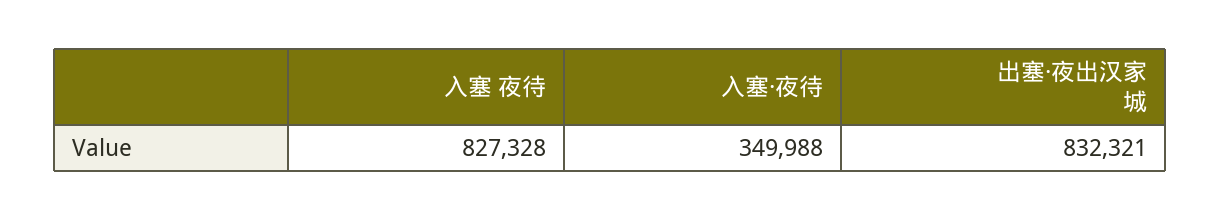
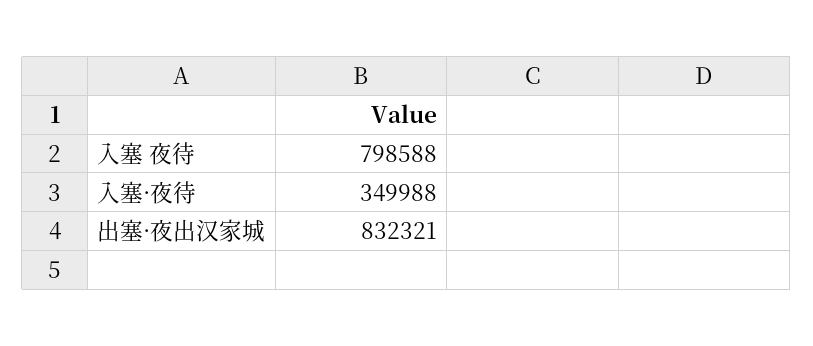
入塞 夜待: 827328 -> 798588

